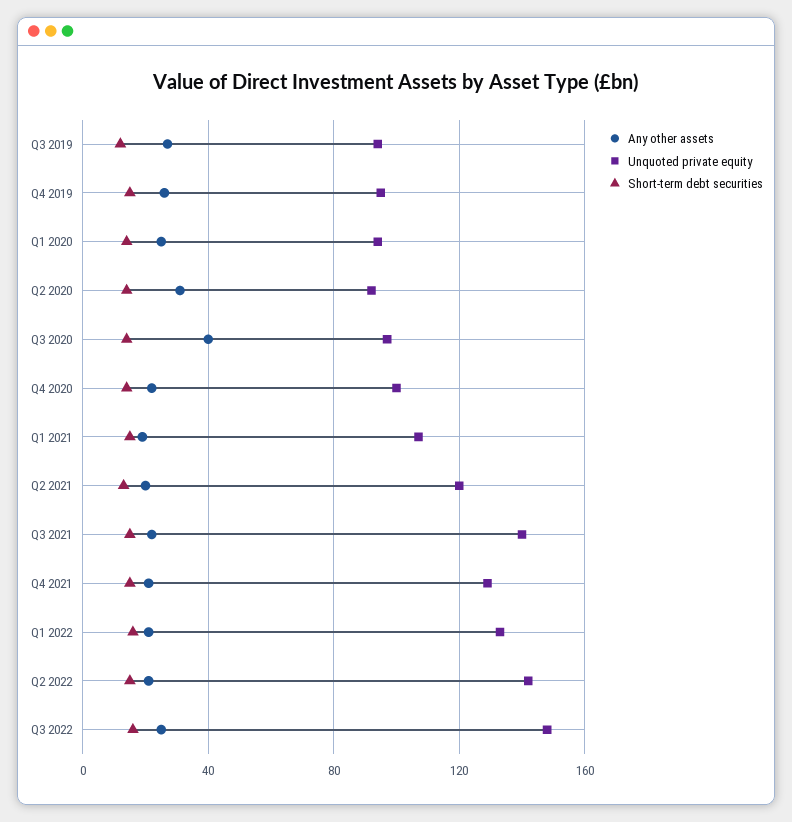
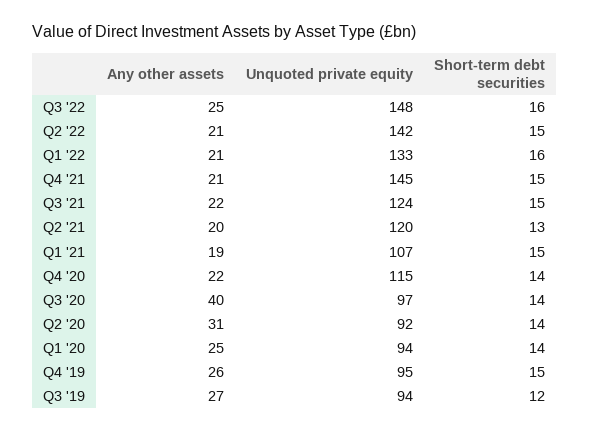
Unquoted private equity, Q4 2020: 100 -> 115
Unquoted private equity, Q3 2021: 140 -> 124
Unquoted private equity, Q4 2021: 130 -> 145

